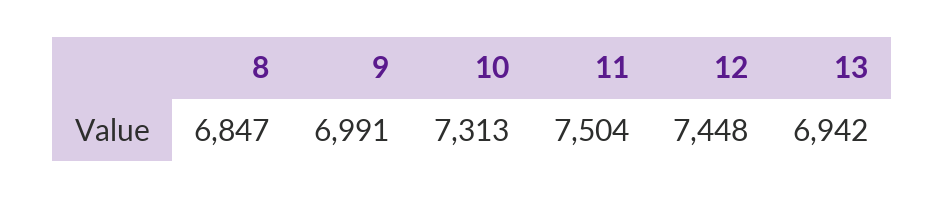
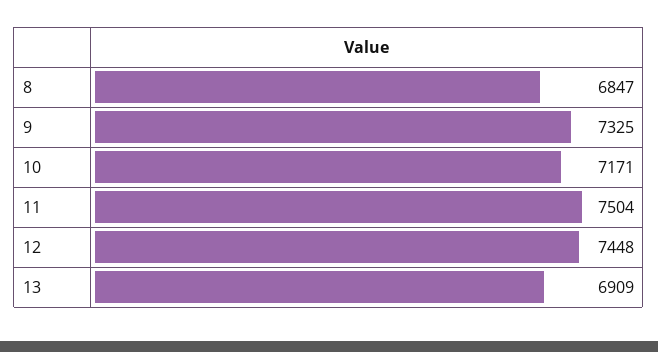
9: 6991 -> 7325
10: 7313 -> 7171
13: 6942 -> 6909

